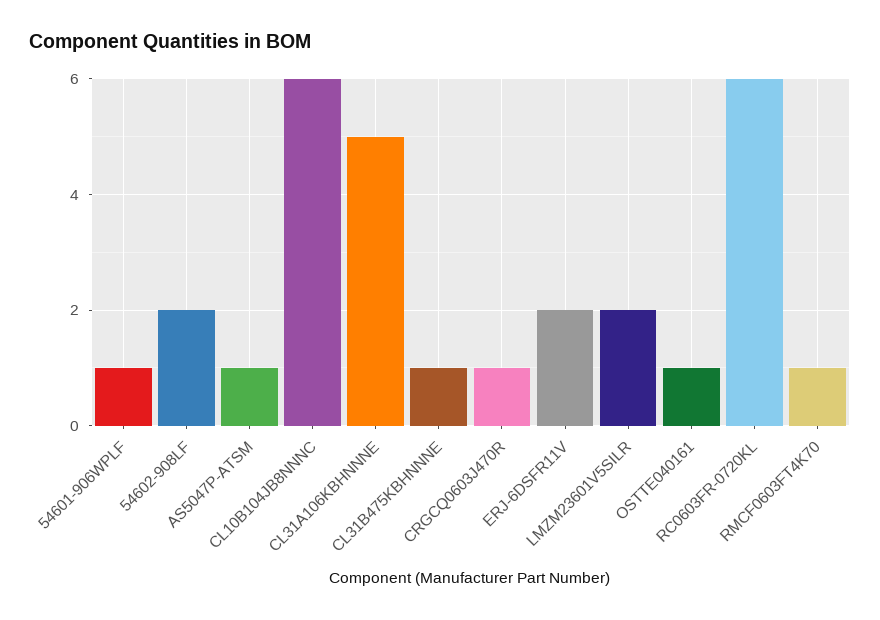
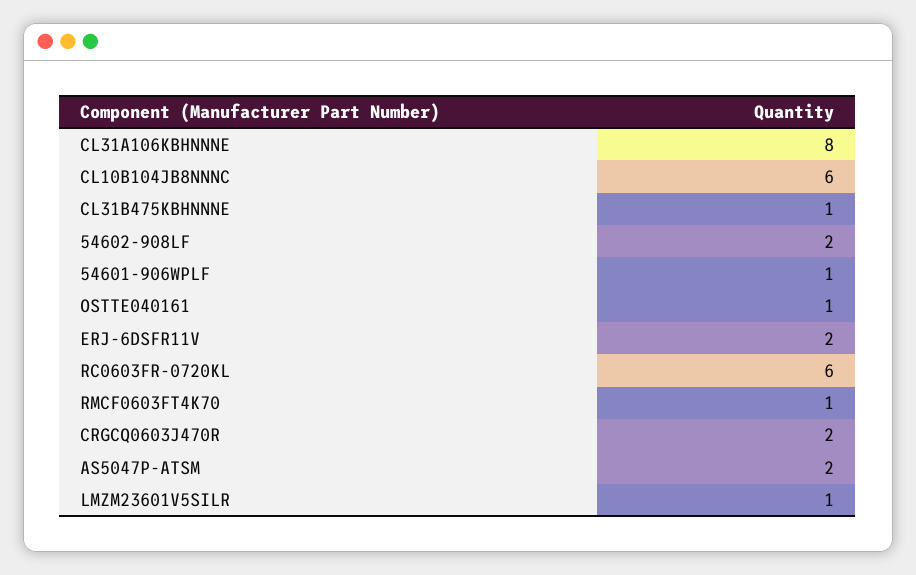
AS5047P-ATSM: 1 -> 2
CL31A106KBHNNNE: 5 -> 8
CRGCQ0603J470R: 1 -> 2
LMZM23601V5SILR: 2 -> 1

